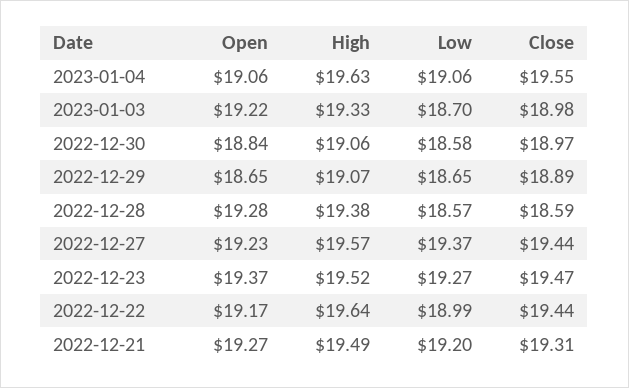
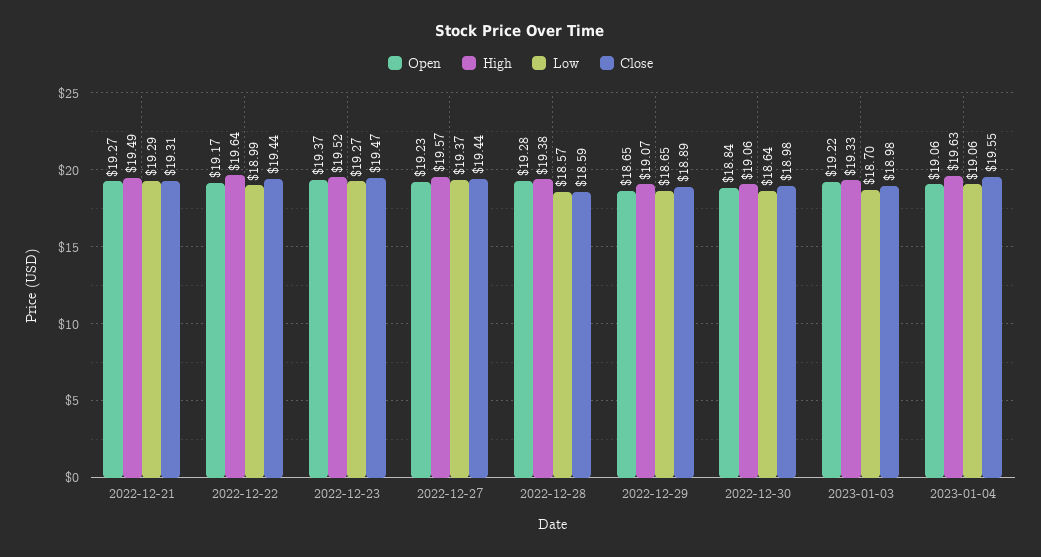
Low, 2022-12-30: 18.58 -> 18.64
Close, 2022-12-30: 18.97 -> 18.98
Low, 2022-12-21: 19.2 -> 19.29

